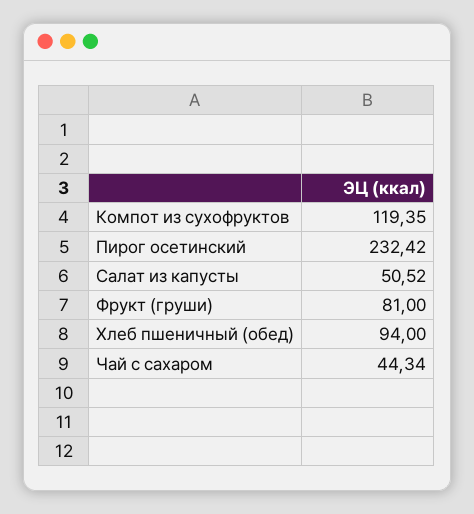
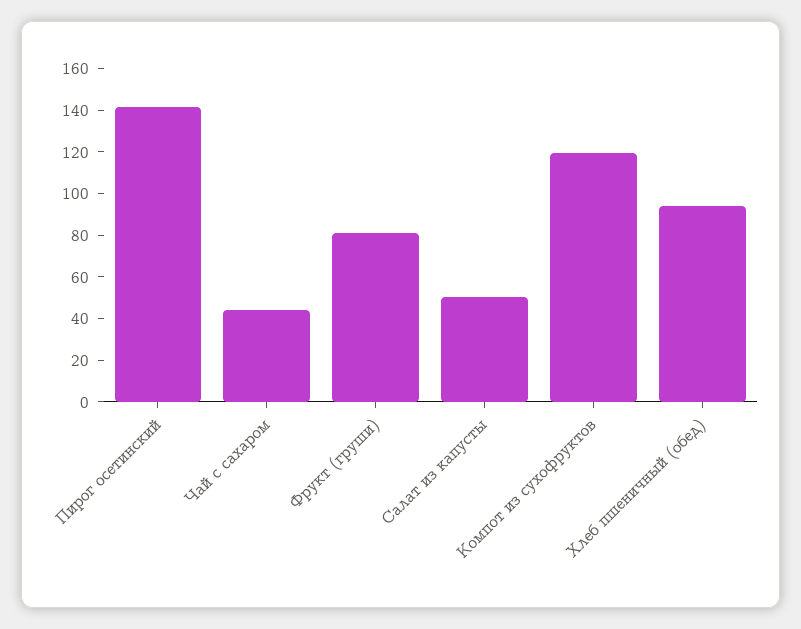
Пирог осетинский: 232.42 -> 140

